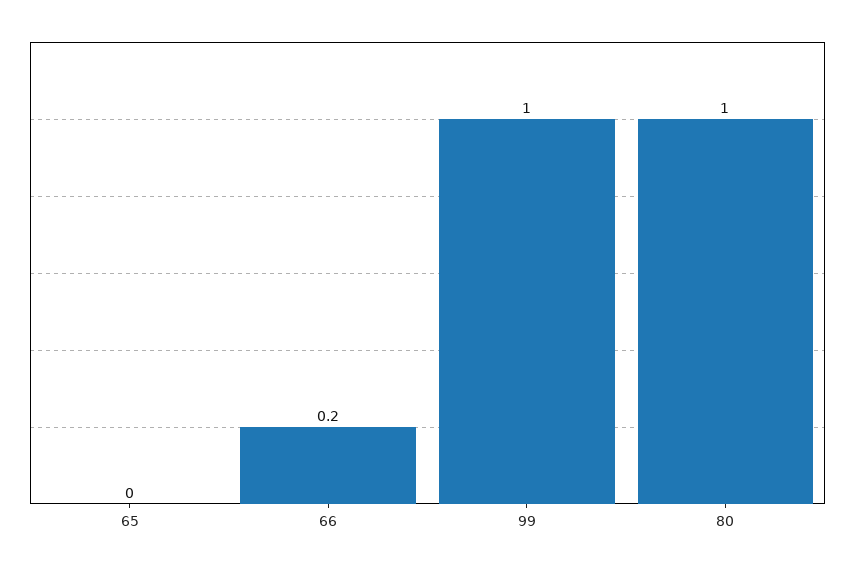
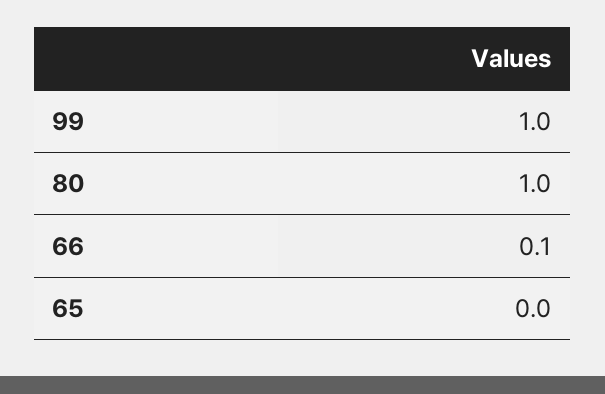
66: 0.2 -> 0.1

